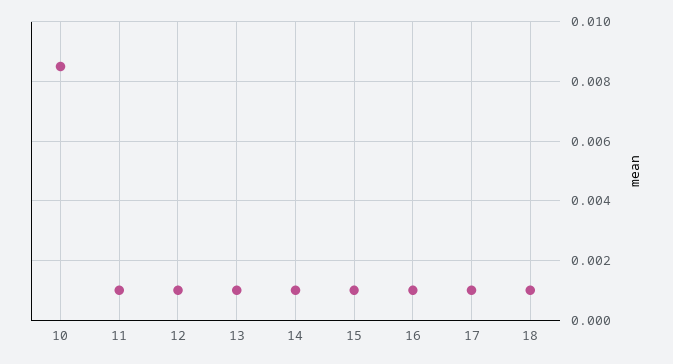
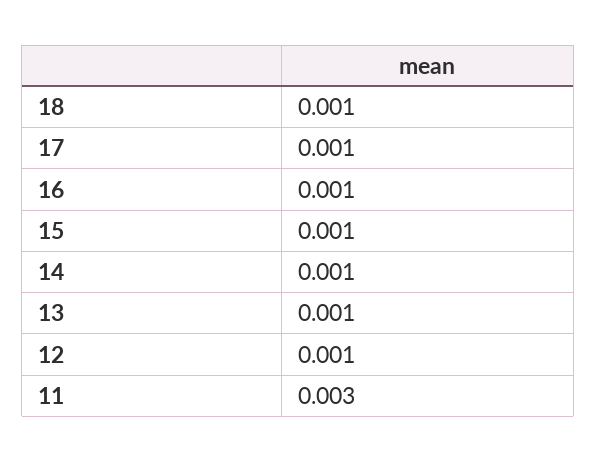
10: 0.0085 -> none
11: 0.001 -> 0.003

